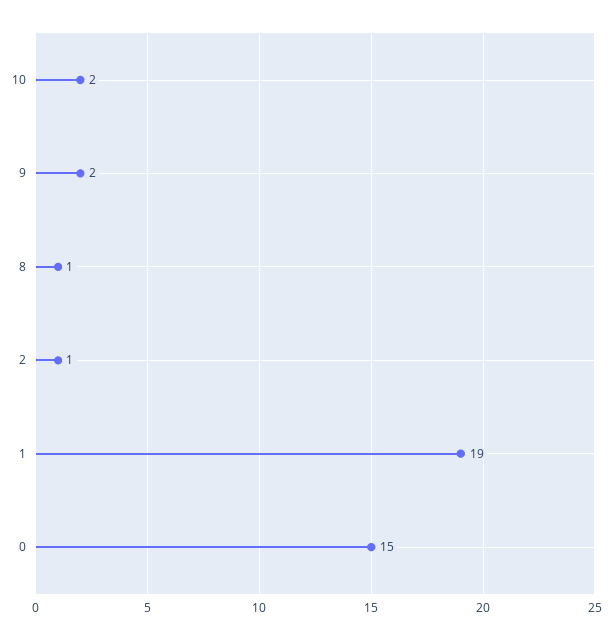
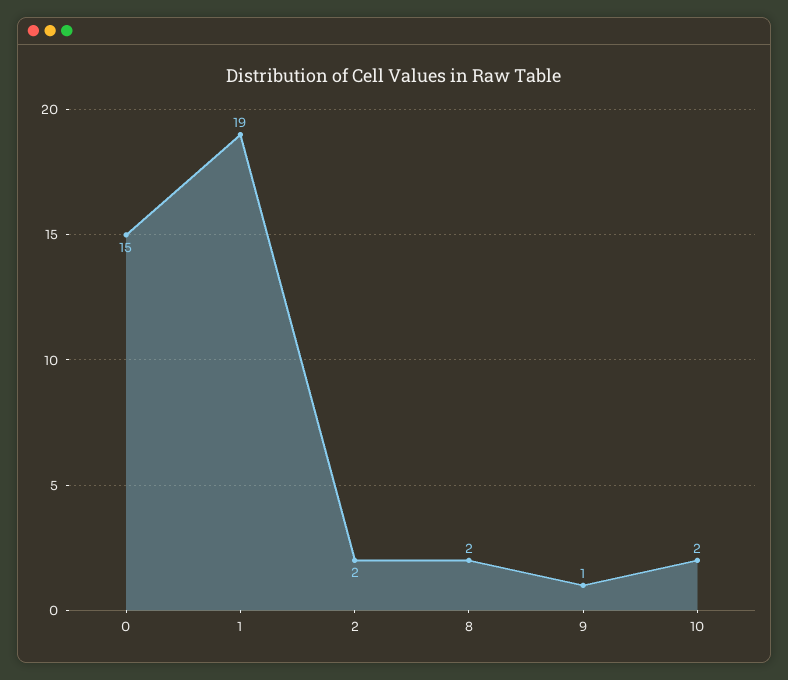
9: 2 -> 1
8: 1 -> 2
2: 1 -> 2

